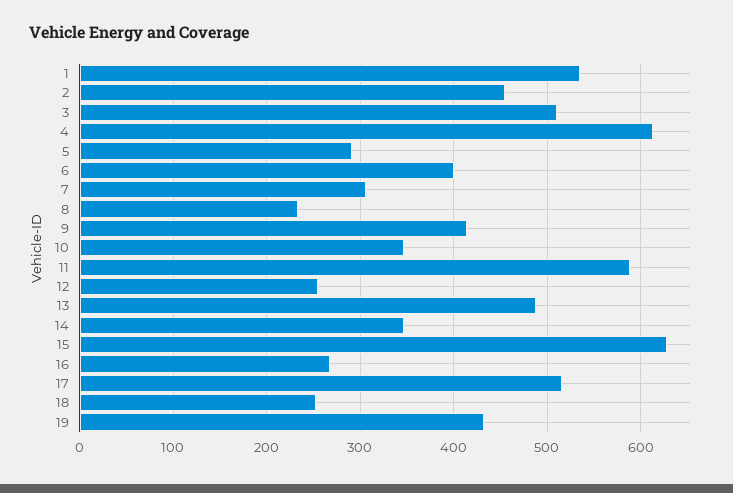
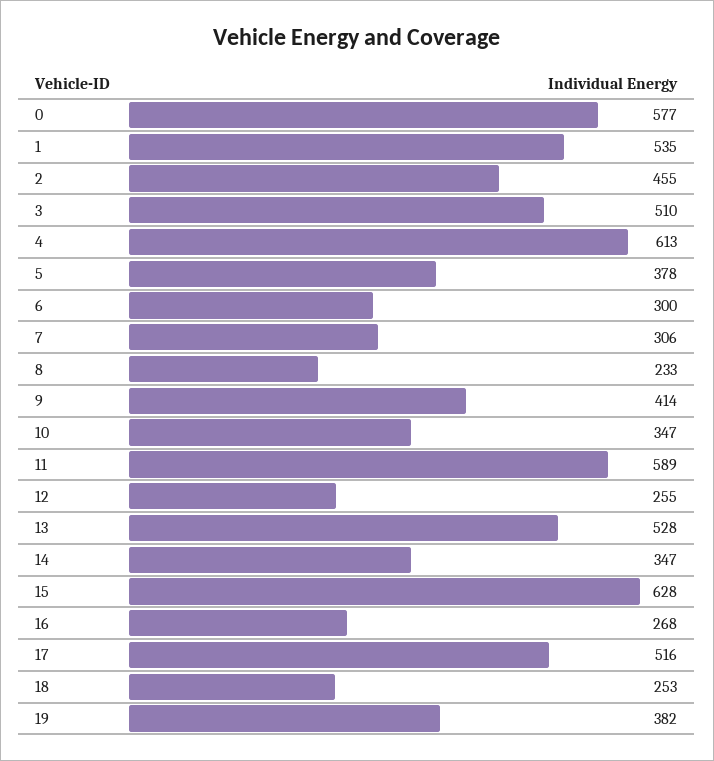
5: 290 -> 378
6: 400 -> 300
13: 490 -> 528
19: 430 -> 382
0: none -> 577

